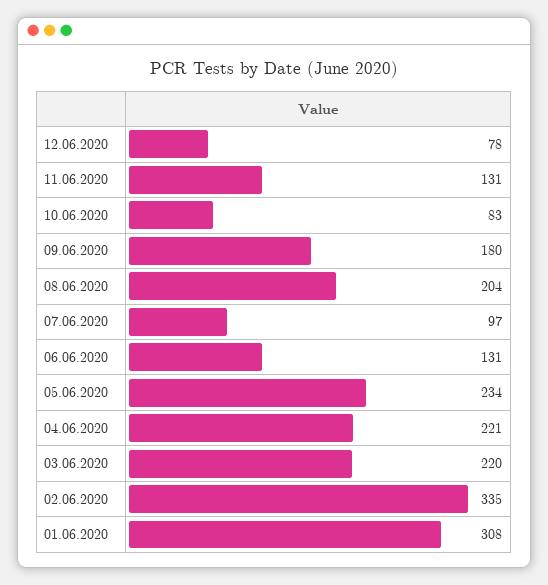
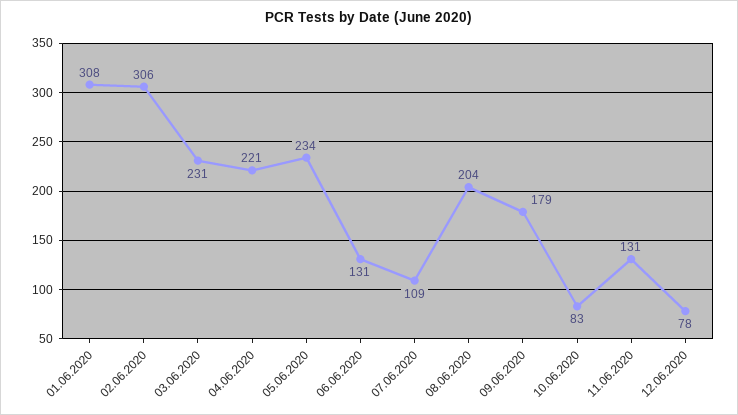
09.06.2020: 180 -> 179
07.06.2020: 97 -> 109
03.06.2020: 220 -> 231
02.06.2020: 335 -> 306

